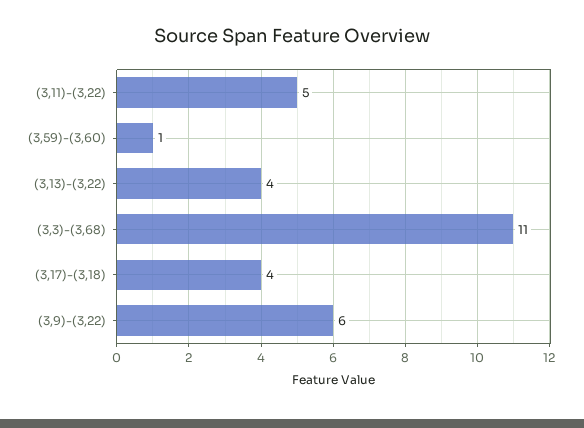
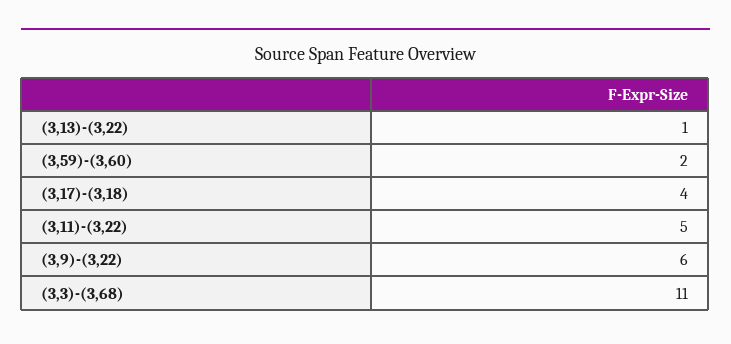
(3,59)-(3,60): 1 -> 2
(3,13)-(3,22): 4 -> 1

